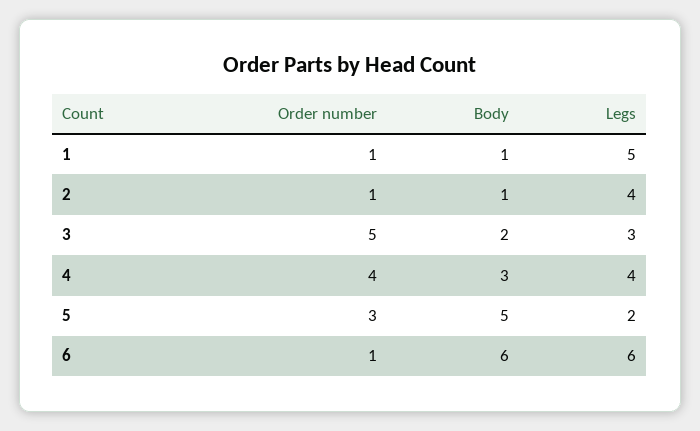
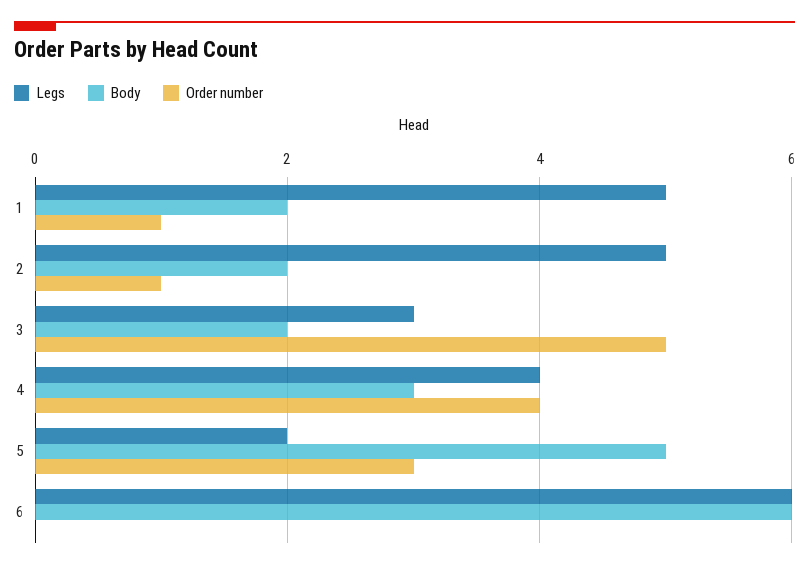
Body, 1: 1 -> 2
Body, 2: 1 -> 2
Legs, 2: 4 -> 5
Order number, 6: 1 -> 0

